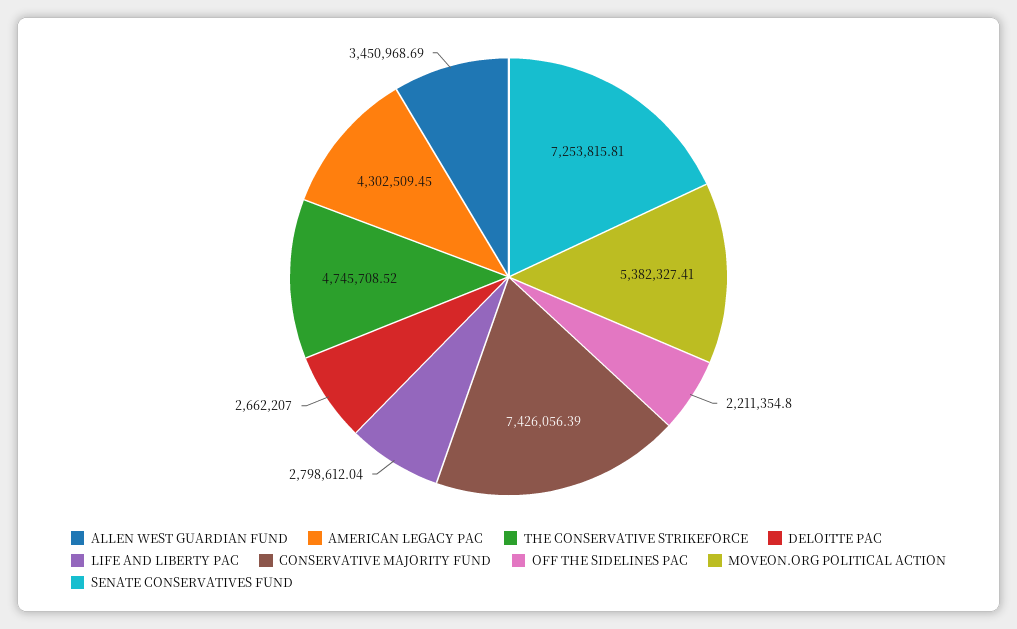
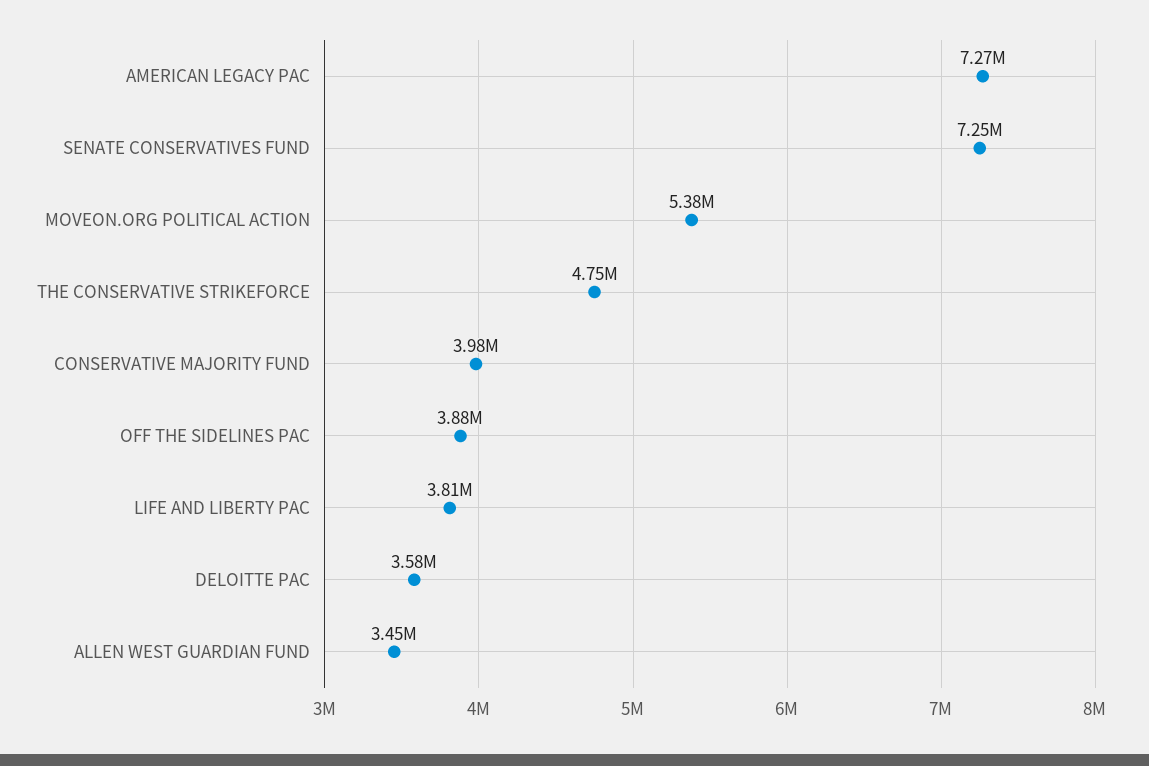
AMERICAN LEGACY PAC: 4302509.45 -> 7270000
DELOITTE PAC: 2662207 -> 3580000
LIFE AND LIBERTY PAC: 2798612.04 -> 3810000
CONSERVATIVE MAJORITY FUND: 7426056.39 -> 3980000
OFF THE SIDELINES PAC: 2211354.8 -> 3880000

